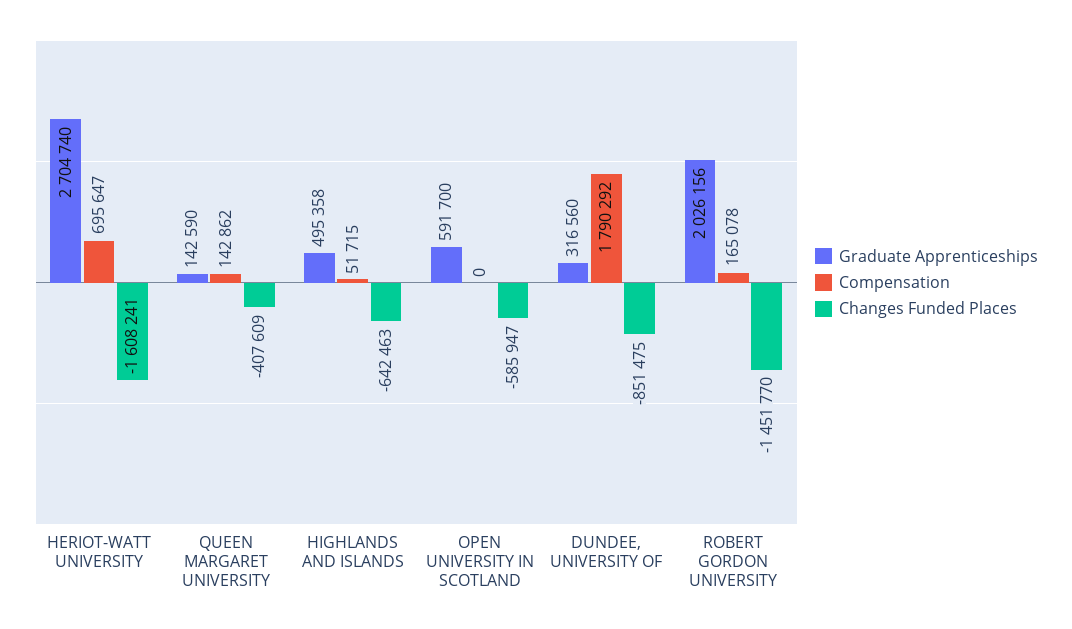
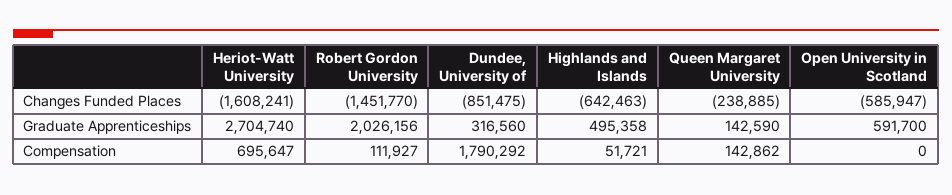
Changes Funded Places, QUEEN MARGARET UNIVERSITY: -407609 -> -238885
Compensation, HIGHLANDS AND ISLANDS: 51715 -> 51721
Compensation, ROBERT GORDON UNIVERSITY: 165078 -> 111927

